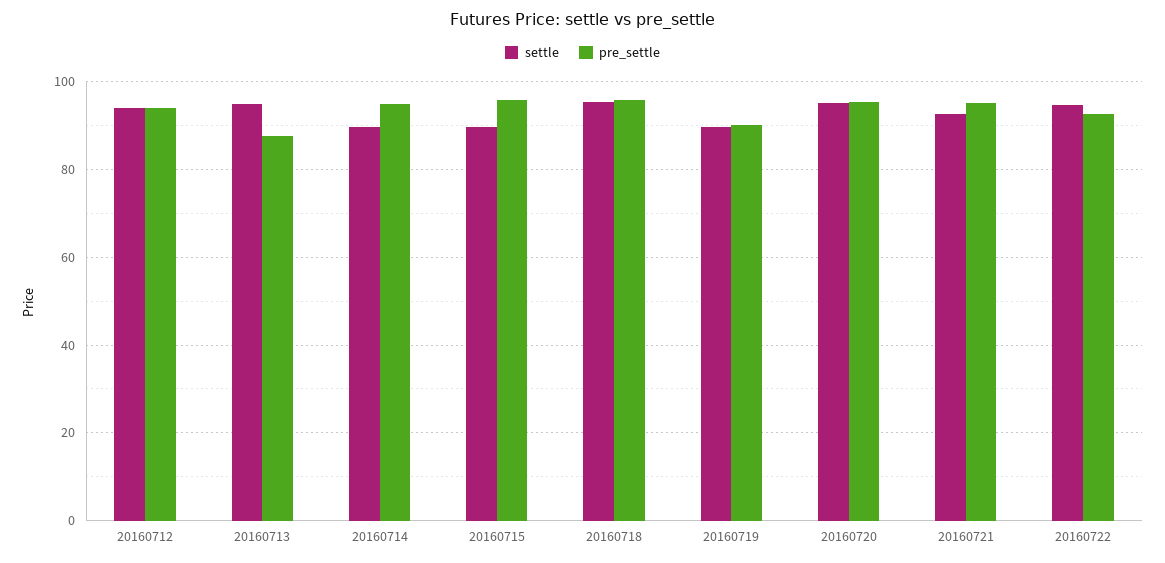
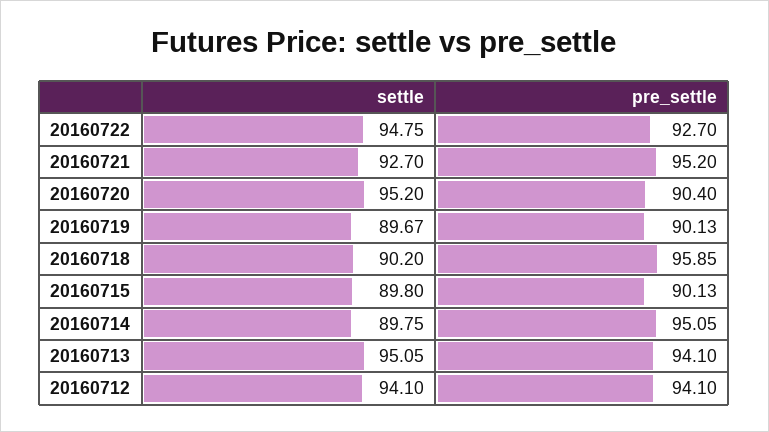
pre_settle, 20160713: 88 -> 94.1
pre_settle, 20160715: 96 -> 90.13
settle, 20160718: 96 -> 90.2
pre_settle, 20160720: 96 -> 90.4

